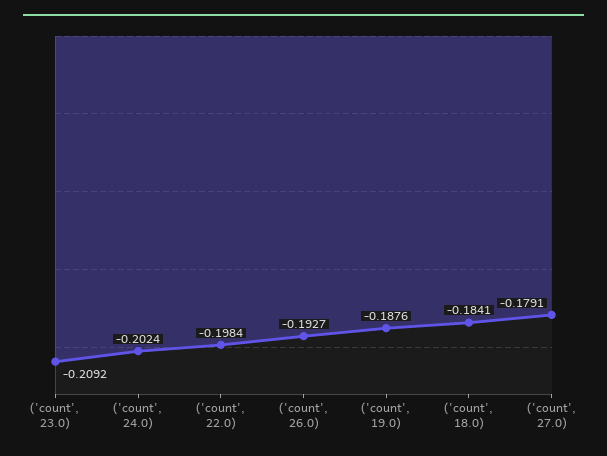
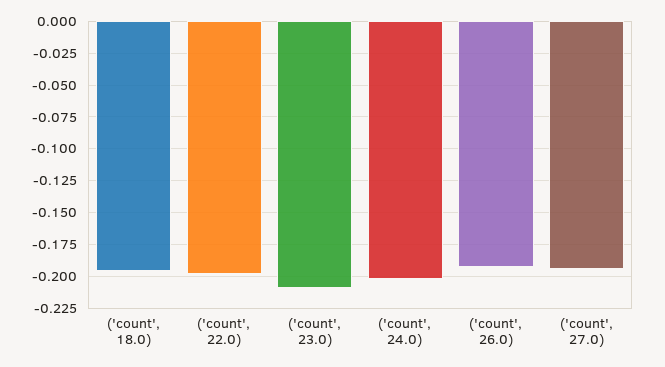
('count', 19.0): -0.1876 -> none
('count', 18.0): -0.1841 -> -0.195
('count', 27.0): -0.1791 -> -0.195

